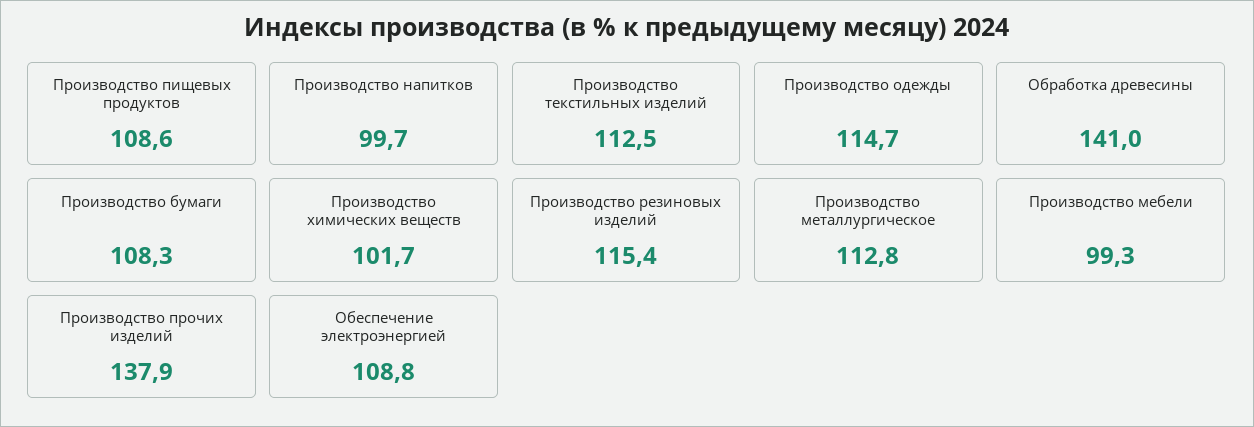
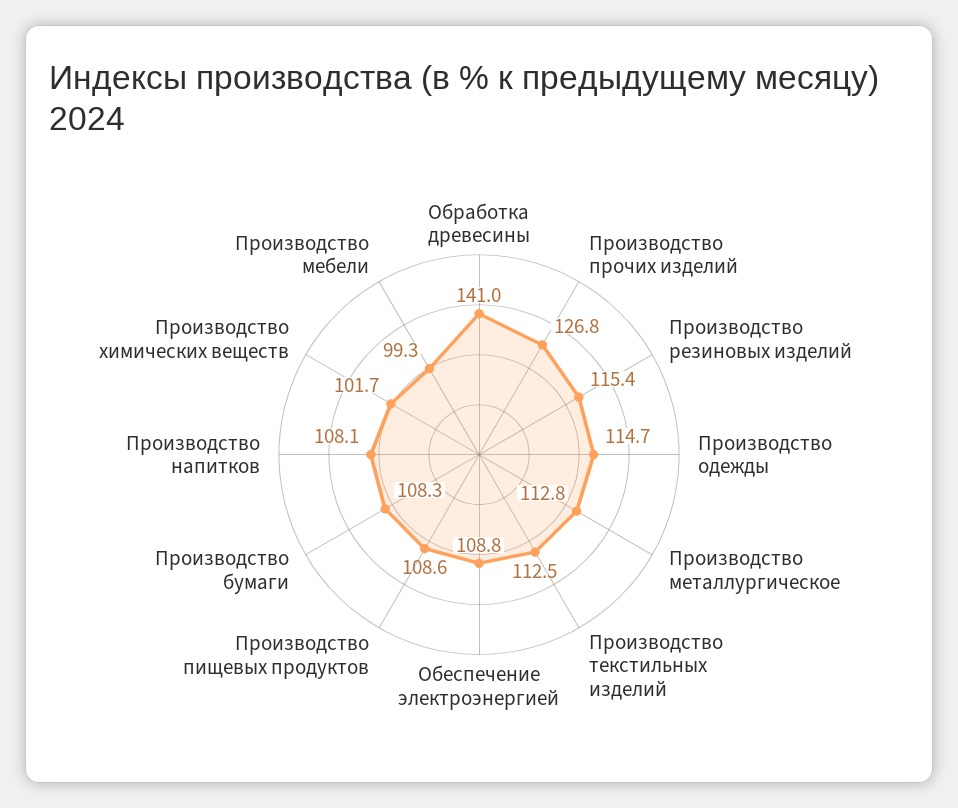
Производство напитков: 99.7 -> 108.1
Производство прочих изделий: 137.9 -> 126.8

